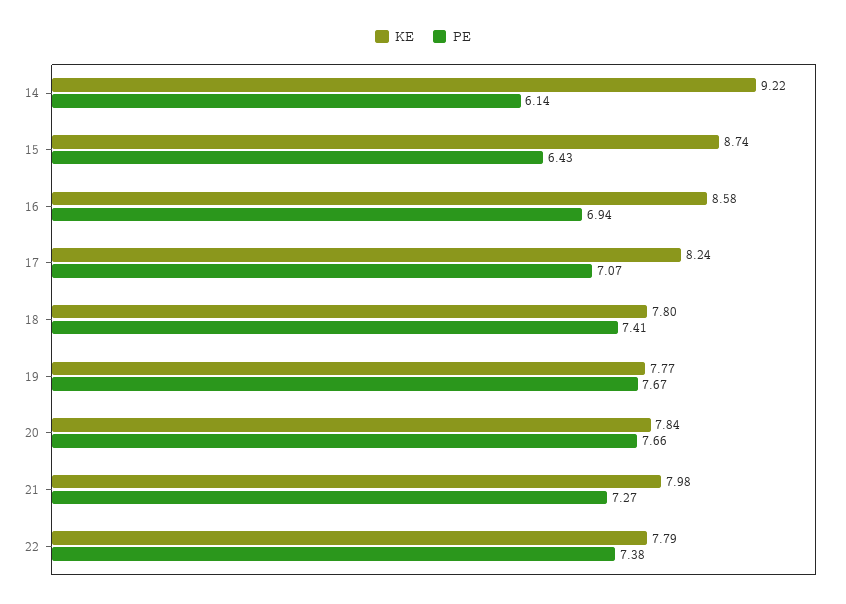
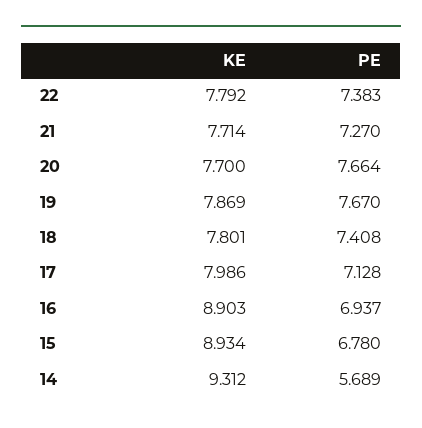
KE, 14: 9.22 -> 9.312
PE, 14: 6.14 -> 5.689
KE, 15: 8.74 -> 8.934
PE, 15: 6.43 -> 6.78
KE, 16: 8.58 -> 8.903
KE, 17: 8.24 -> 7.986
PE, 17: 7.07 -> 7.128
KE, 19: 7.77 -> 7.869
KE, 20: 7.84 -> 7.7
KE, 21: 7.98 -> 7.714

